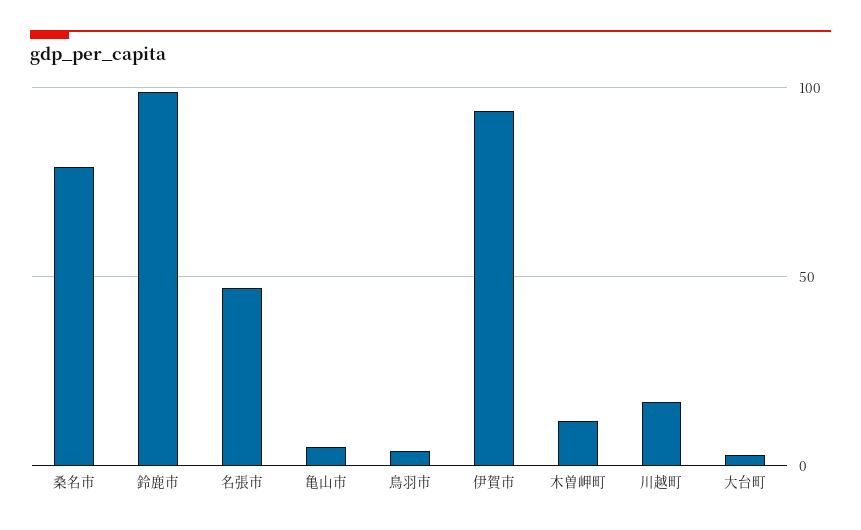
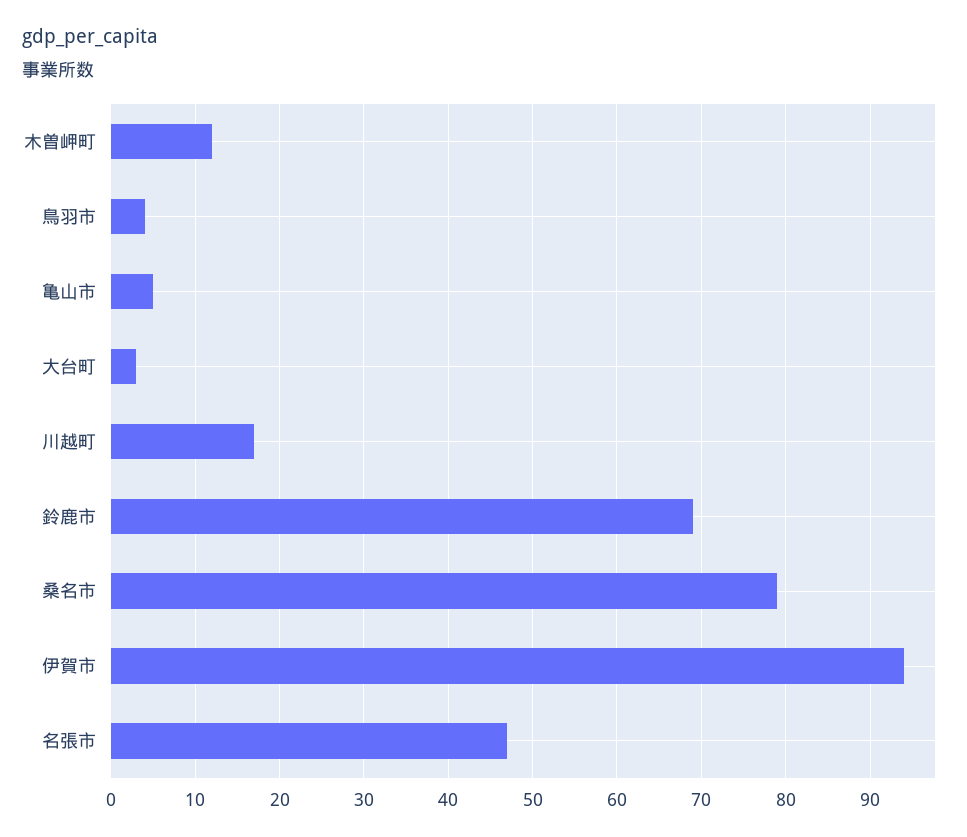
鈴鹿市: 100 -> 69

